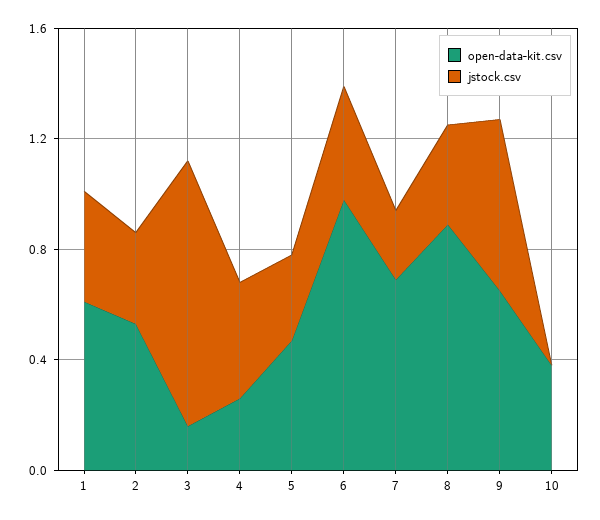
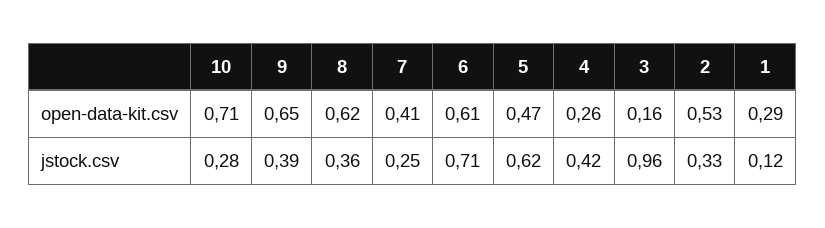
open-data-kit.csv, 1: 0.6 -> 0.29
jstock.csv, 1: 0.4 -> 0.12
jstock.csv, 5: 0.3 -> 0.62
open-data-kit.csv, 6: 1 -> 0.61
jstock.csv, 6: 0.4 -> 0.71
open-data-kit.csv, 7: 0.7 -> 0.41
open-data-kit.csv, 8: 0.9 -> 0.62
jstock.csv, 9: 0.6 -> 0.39
open-data-kit.csv, 10: 0.4 -> 0.71
jstock.csv, 10: 0 -> 0.28

